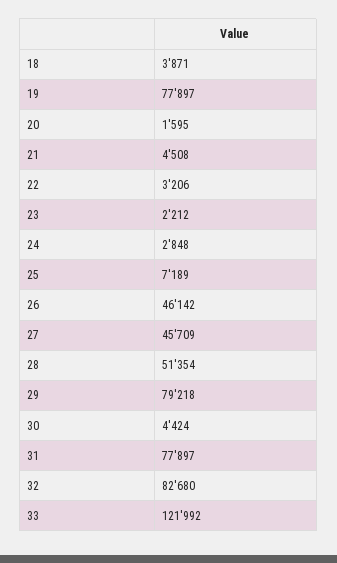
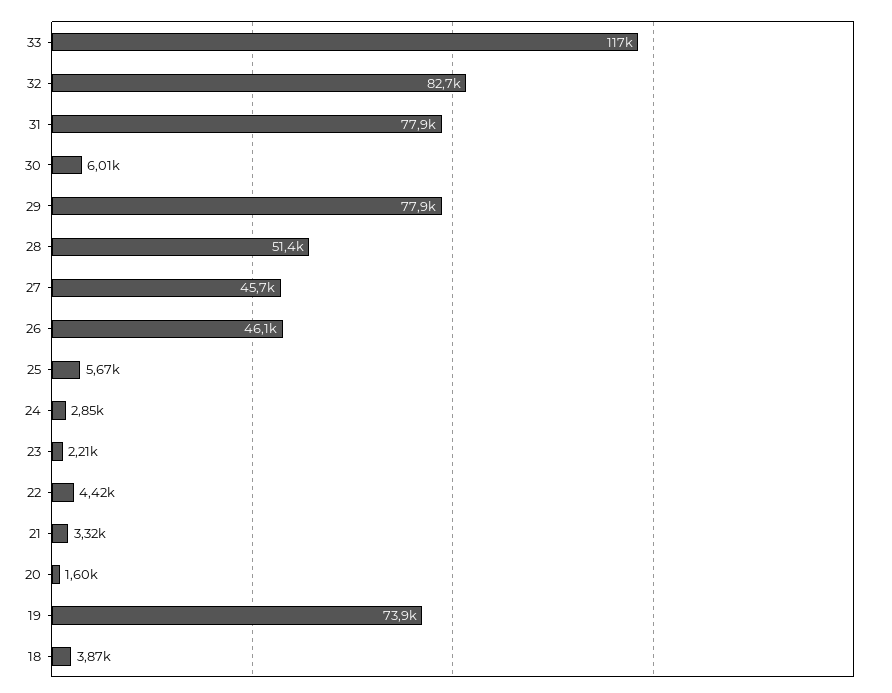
19: 77897 -> 73900
21: 4508 -> 3320
22: 3206 -> 4420
25: 7189 -> 5670
29: 79218 -> 77900
30: 4424 -> 6010
33: 121992 -> 117000

